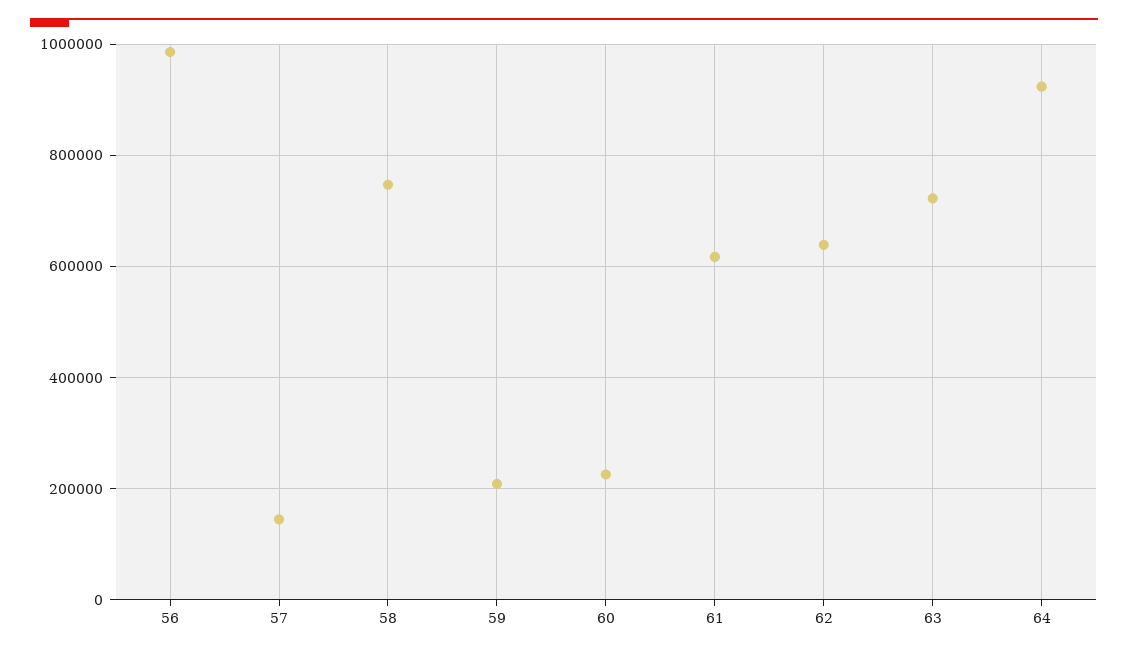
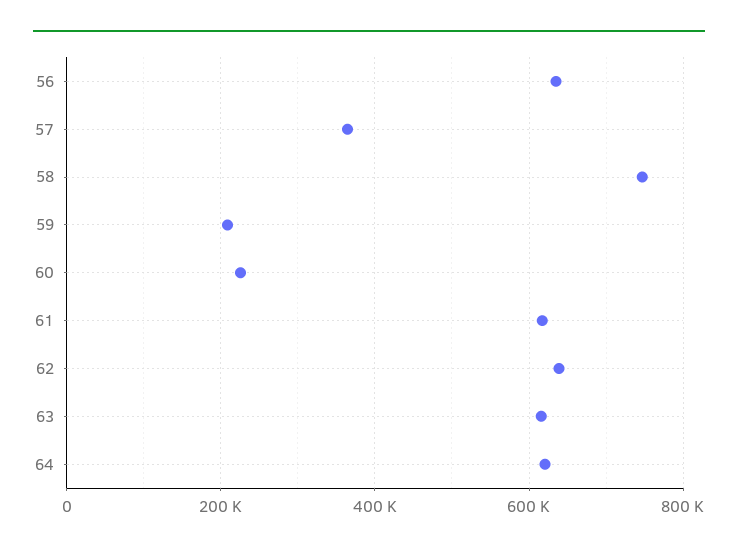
56: 980000 -> 640000
57: 140000 -> 360000
63: 720000 -> 620000
64: 920000 -> 620000

